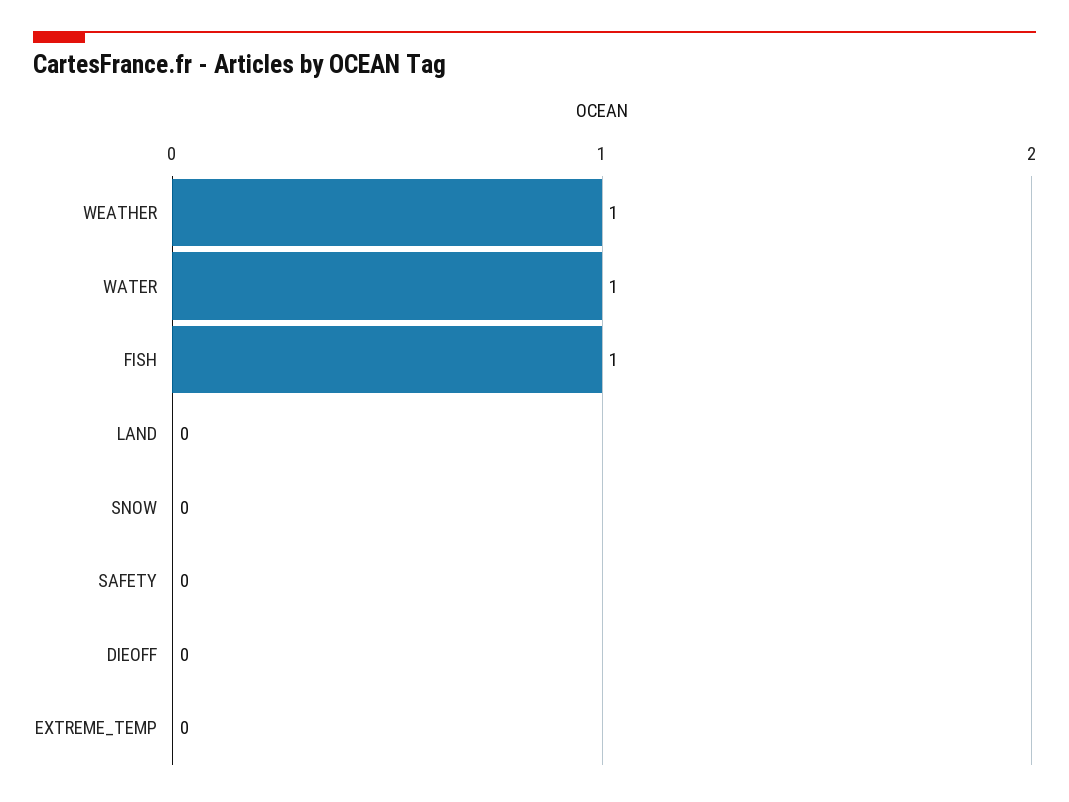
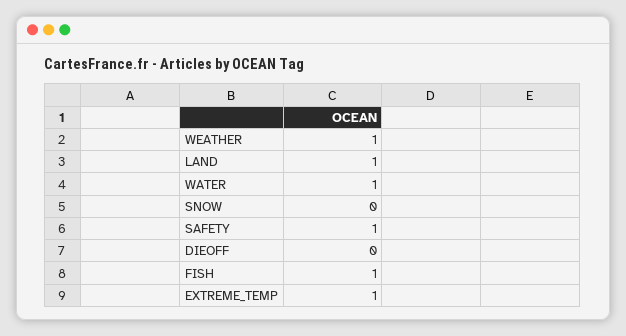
LAND: 0 -> 1
SAFETY: 0 -> 1
EXTREME_TEMP: 0 -> 1

